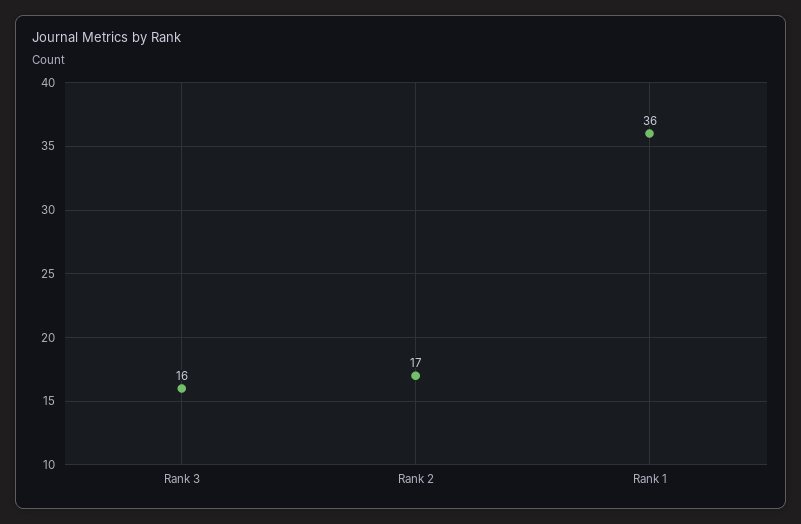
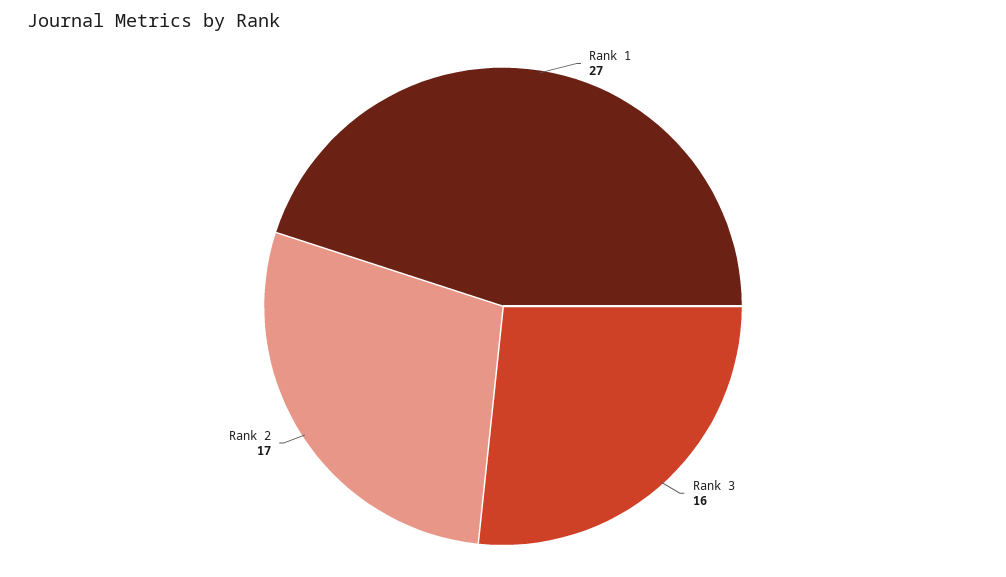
Rank 1: 36 -> 27

